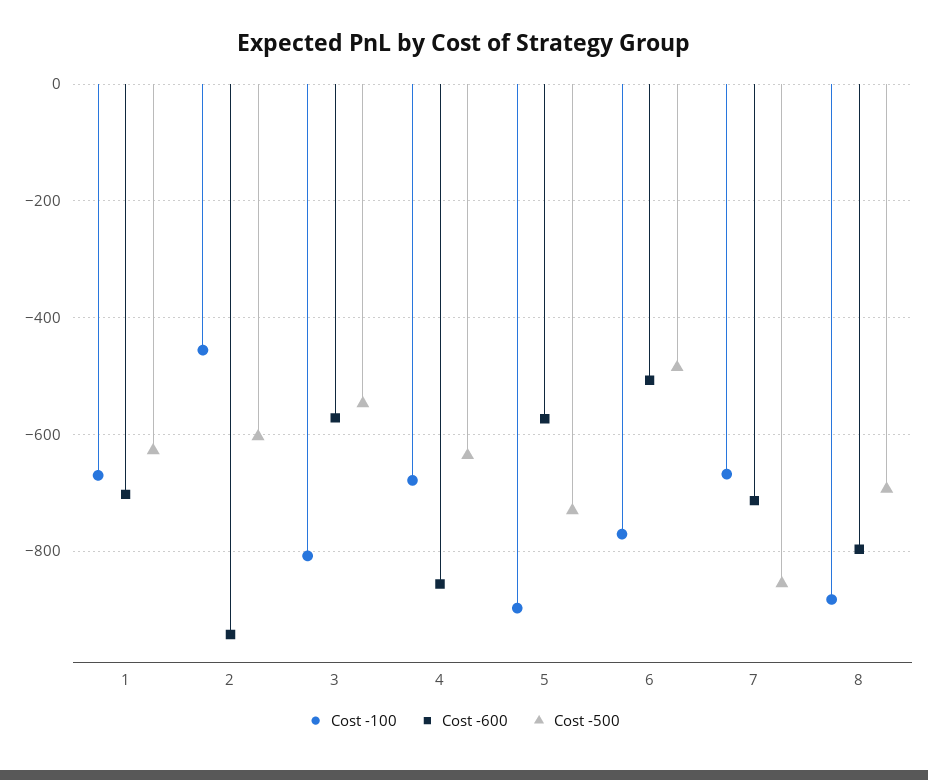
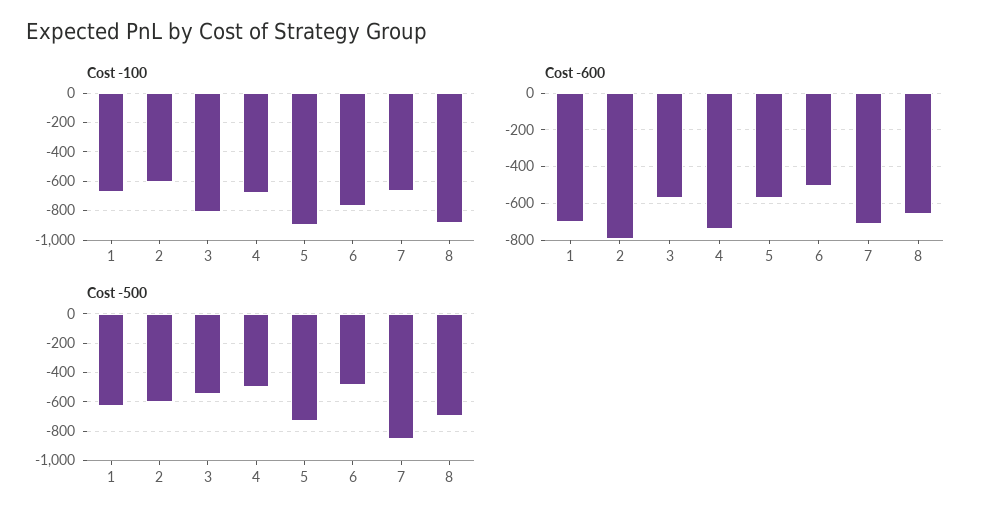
Cost -100, 2: -460 -> -600
Cost -600, 2: -940 -> -800
Cost -600, 4: -860 -> -750
Cost -500, 4: -640 -> -500
Cost -600, 8: -800 -> -650

